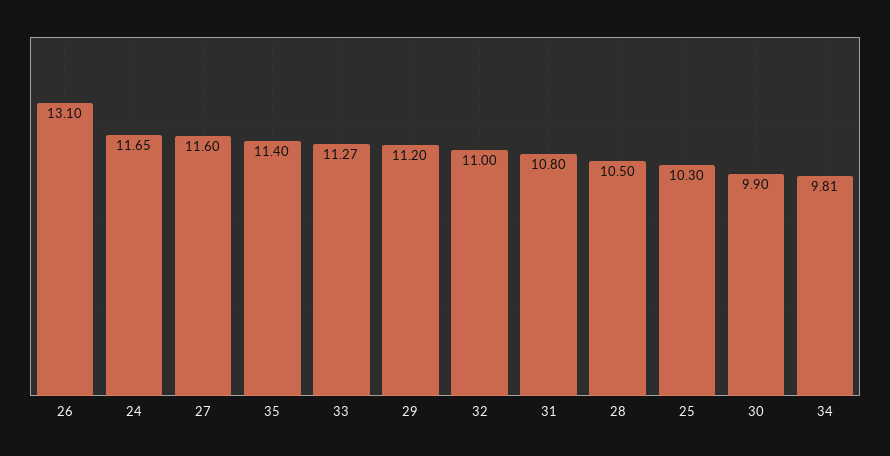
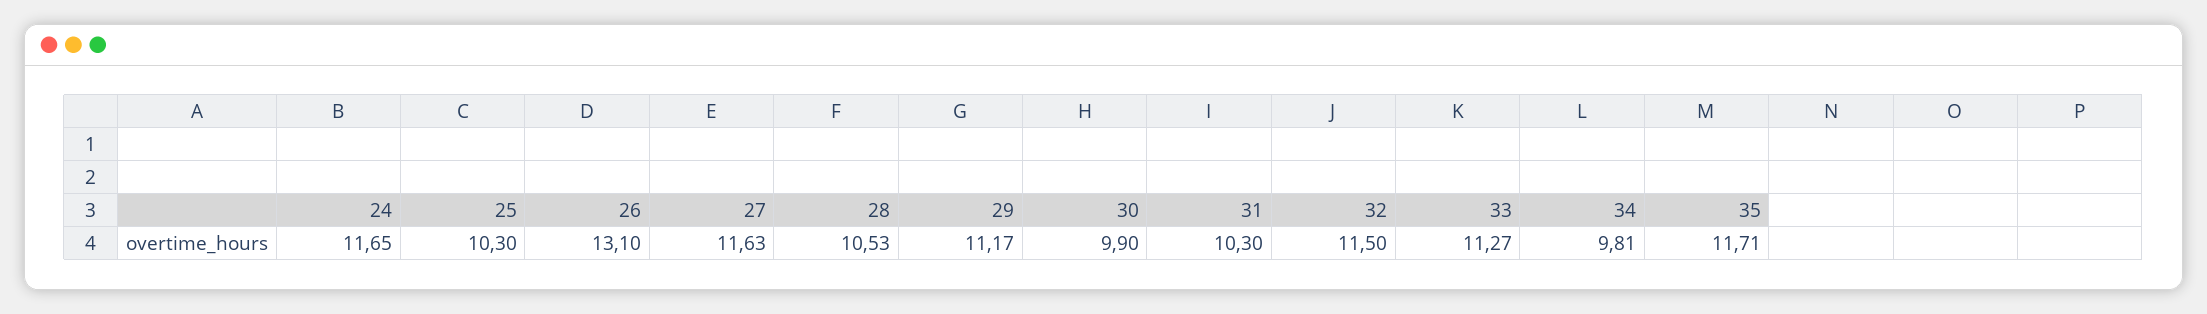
27: 11.6 -> 11.63
35: 11.4 -> 11.71
29: 11.2 -> 11.17
32: 11 -> 11.5
31: 10.8 -> 10.3
28: 10.5 -> 10.53

